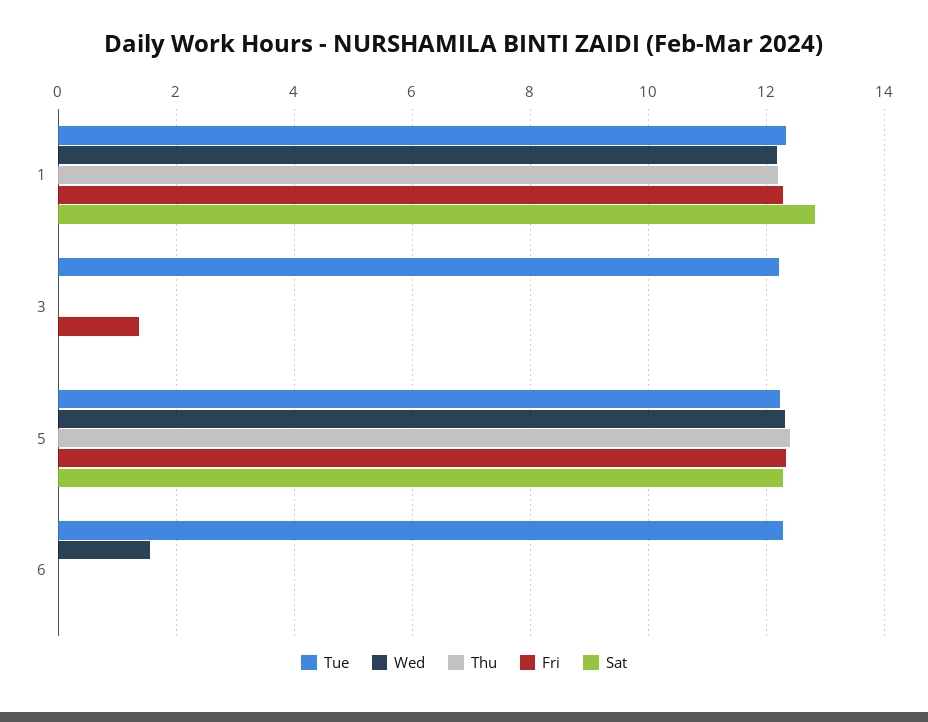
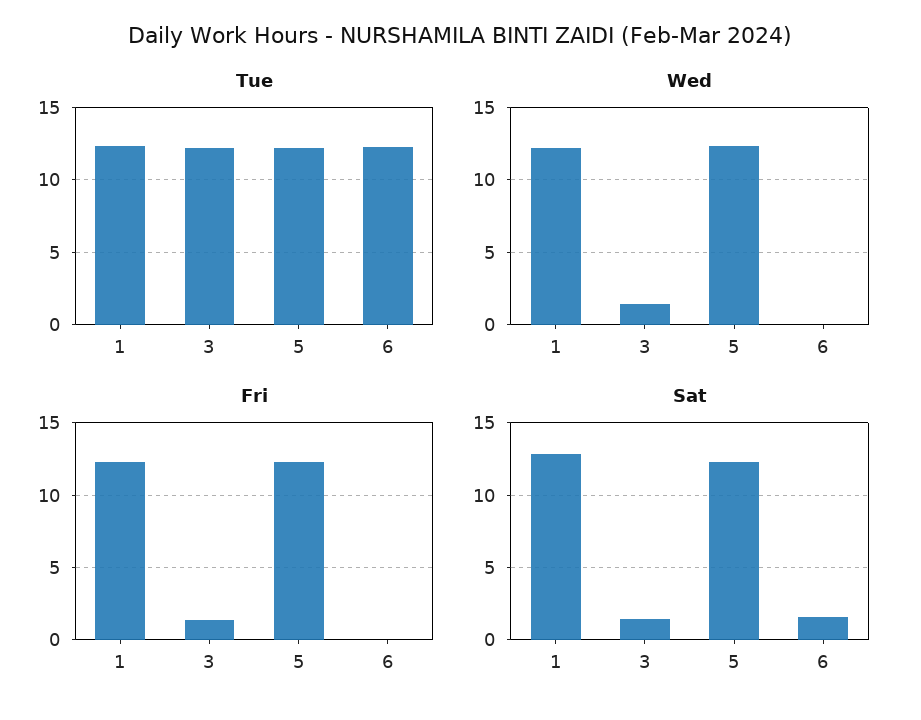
Thu, 1: 12.2 -> none
Wed, 3: 0 -> 1.5
Thu, 3: 0 -> none
Sat, 3: 0 -> 1.5
Thu, 5: 12.4 -> none
Wed, 6: 1.6 -> 0
Thu, 6: 0 -> none
Sat, 6: 0 -> 1.5

